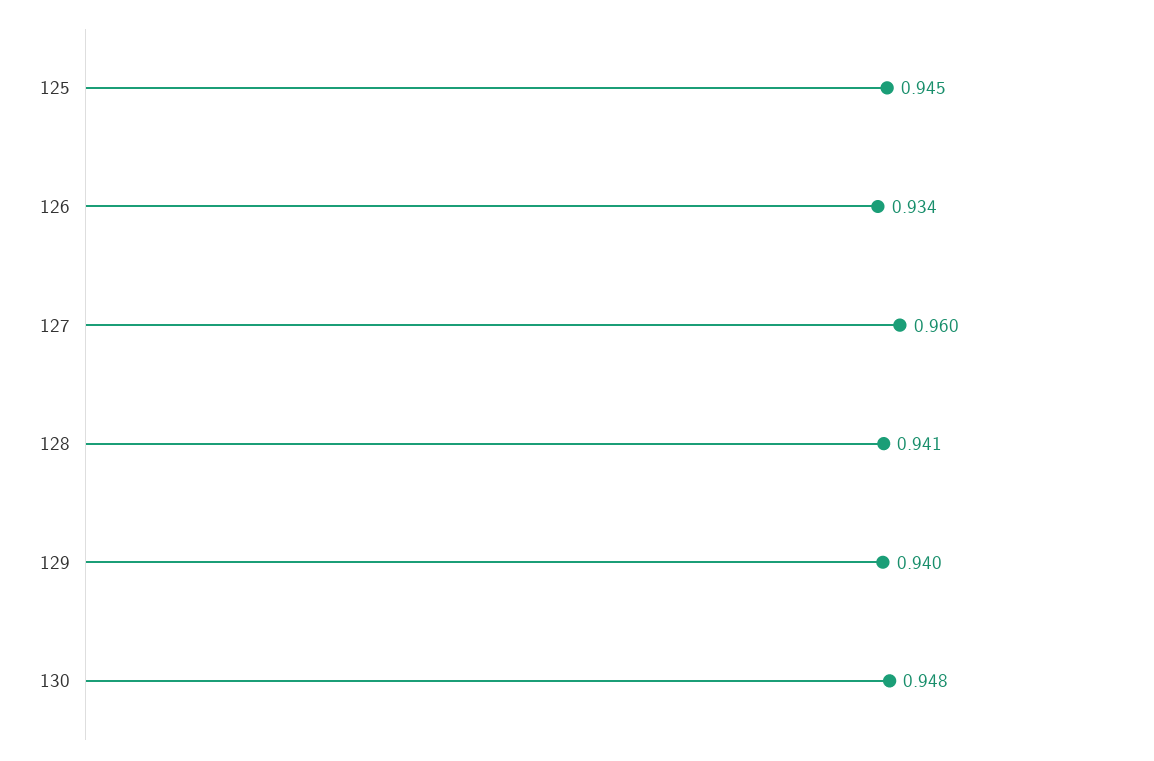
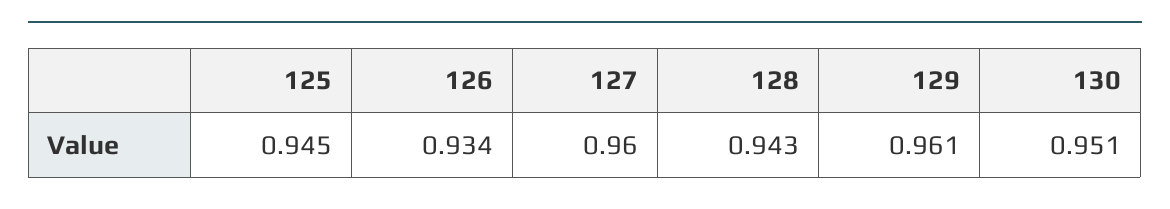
128: 0.941 -> 0.943
129: 0.94 -> 0.961
130: 0.948 -> 0.951

